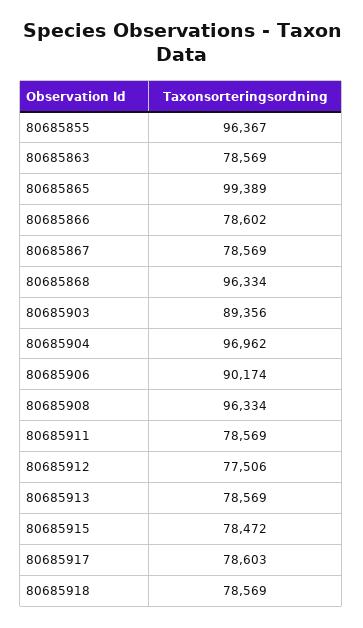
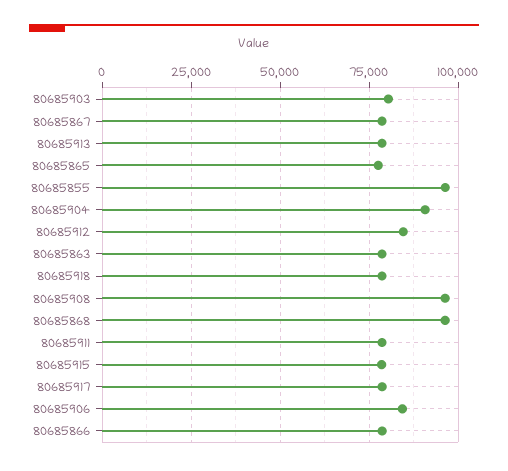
80685865: 99389 -> 77500
80685903: 89356 -> 80000
80685904: 96962 -> 90000
80685906: 90174 -> 85000
80685912: 77506 -> 85000

